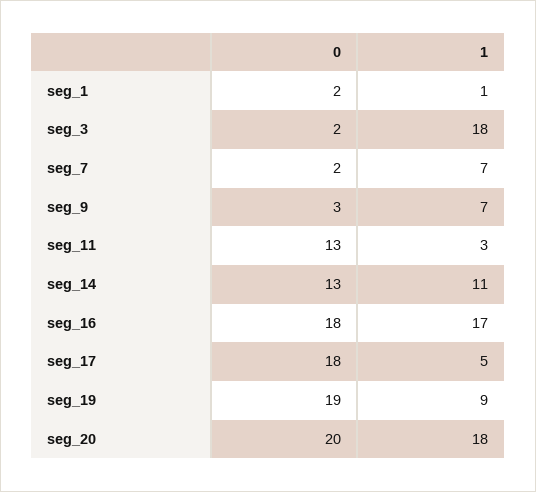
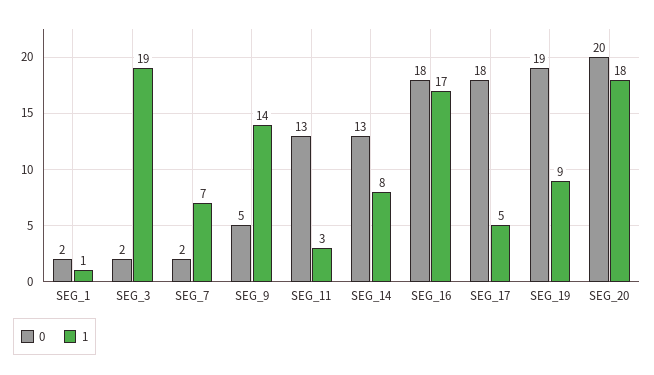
1, seg_3: 18 -> 19
0, seg_9: 3 -> 5
1, seg_9: 7 -> 14
1, seg_14: 11 -> 8

